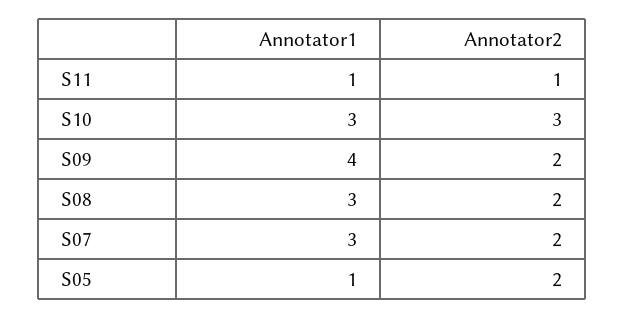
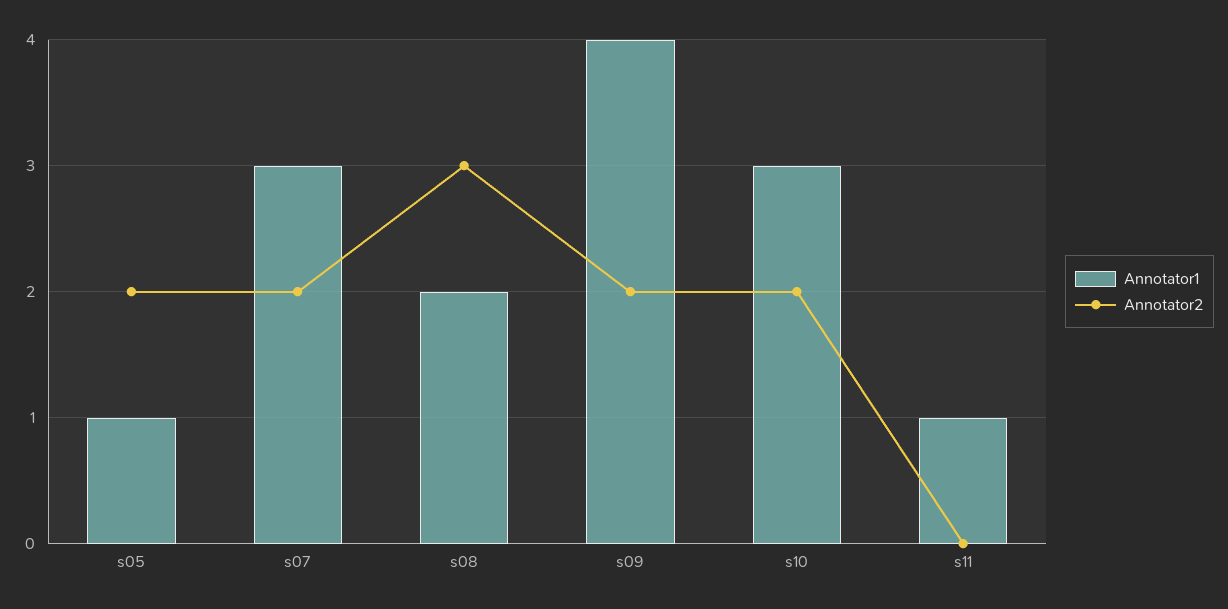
Annotator2, S11: 1 -> 0
Annotator2, S10: 3 -> 2
Annotator1, S08: 3 -> 2
Annotator2, S08: 2 -> 3

